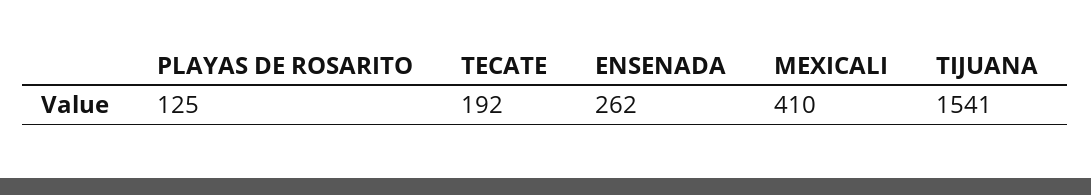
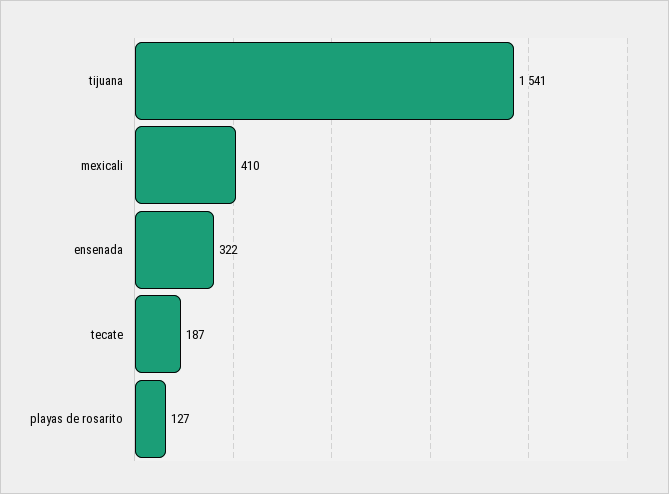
PLAYAS DE ROSARITO: 125 -> 127
TECATE: 192 -> 187
ENSENADA: 262 -> 322

